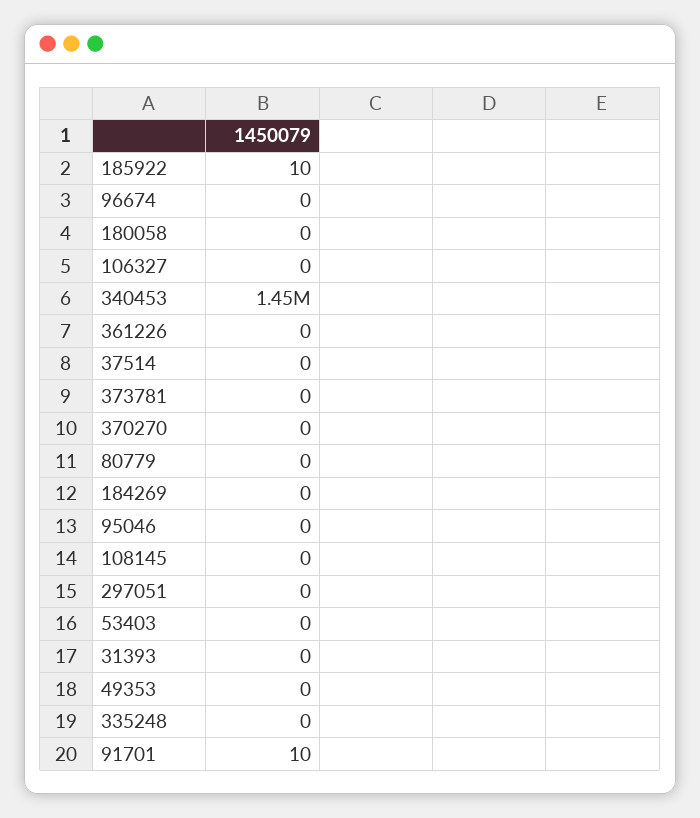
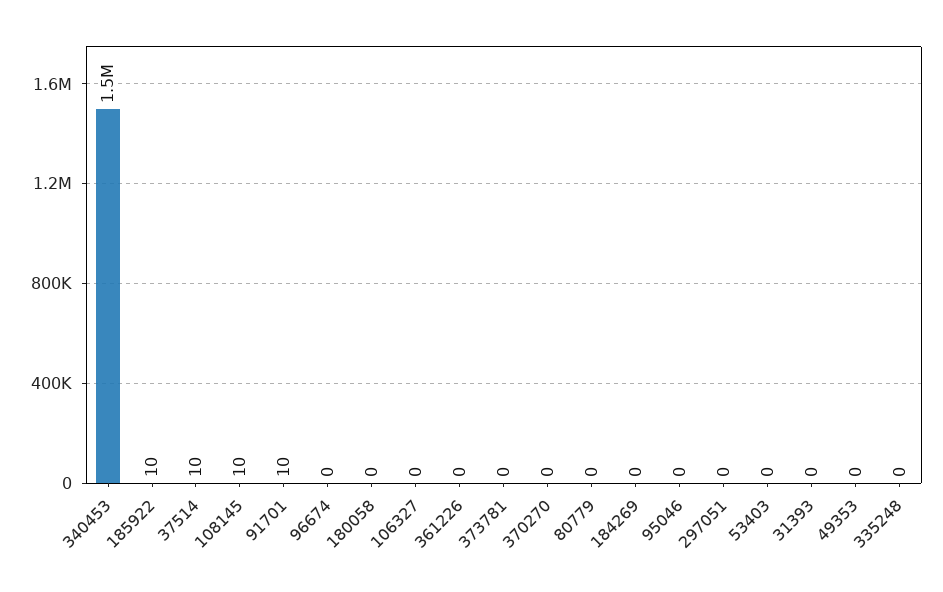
37514: 0 -> 10
108145: 0 -> 10

